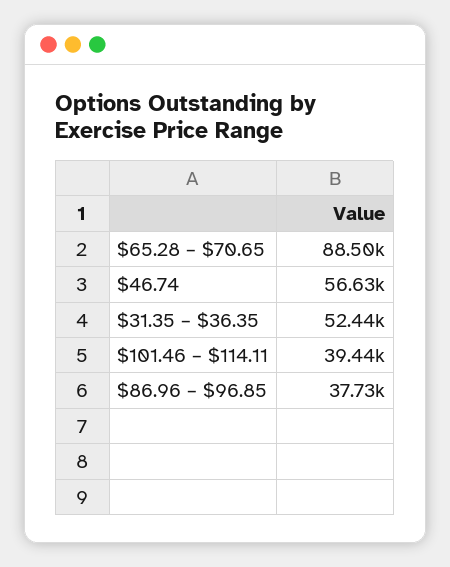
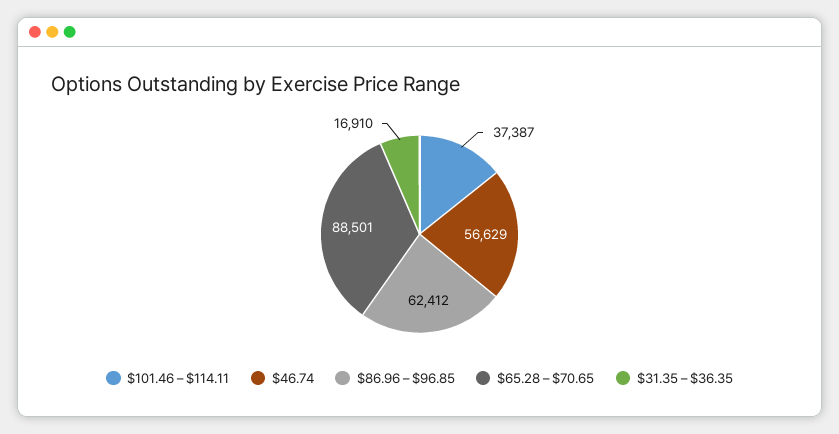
$31.35 – $36.35: 52440 -> 16910
$101.46 – $114.11: 39440 -> 37387
$86.96 – $96.85: 37730 -> 62412

